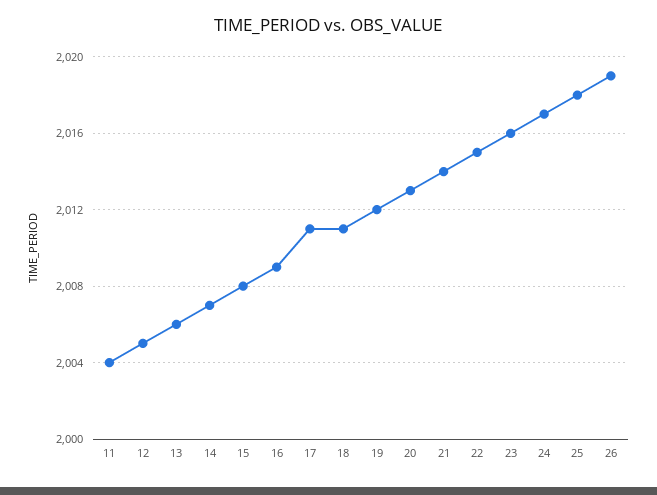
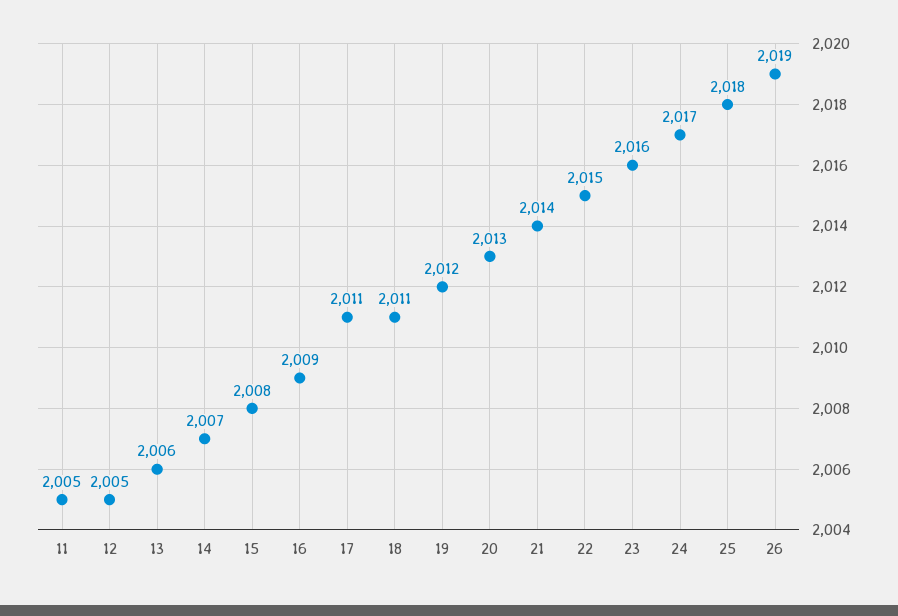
11: 2004 -> 2005

